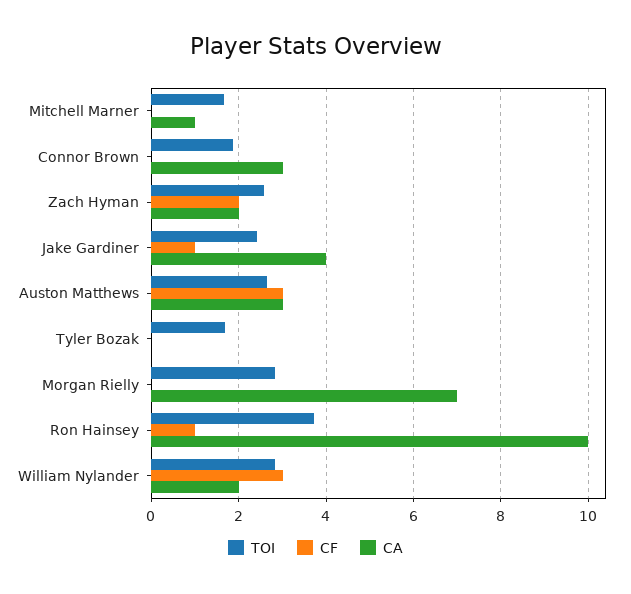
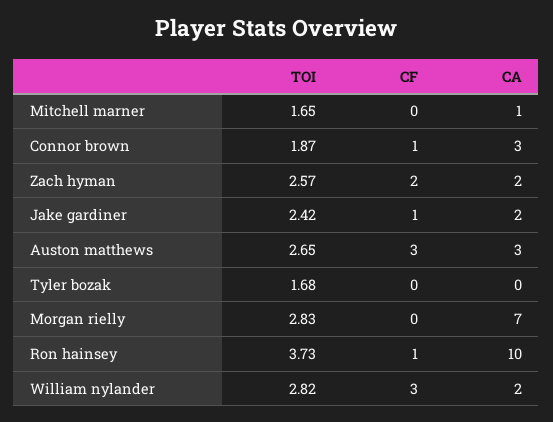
CF, Connor Brown: 0 -> 1
CA, Jake Gardiner: 4 -> 2

